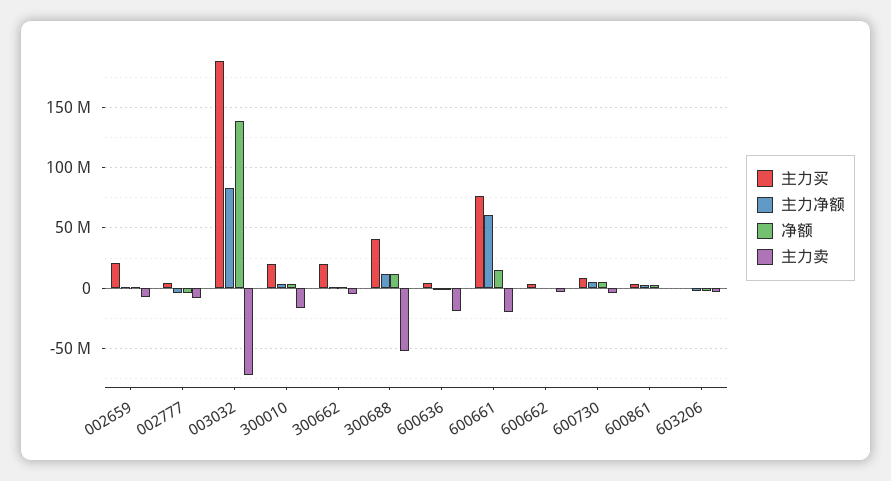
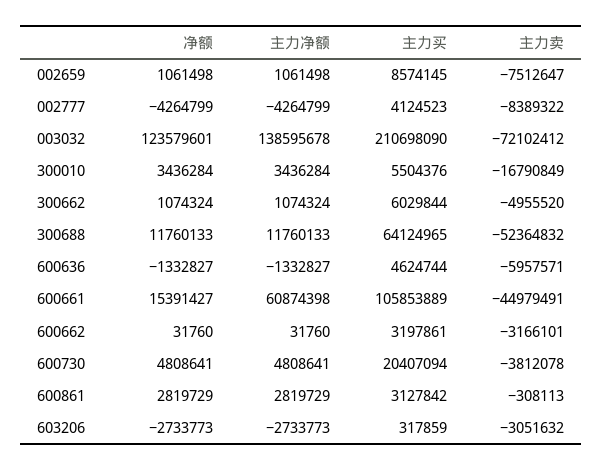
主力买, 002659: 20000000 -> 8574145
主力买, 003032: 190000000 -> 210698090
主力净额, 003032: 85000000 -> 138595678
净额, 003032: 140000000 -> 123579601
主力买, 300010: 20000000 -> 5504376
主力买, 300662: 20000000 -> 6029844
主力买, 300688: 40000000 -> 64124965
主力卖, 600636: -20000000 -> -5957571
主力买, 600661: 75000000 -> 105853889
主力卖, 600661: -20000000 -> -44979491
主力买, 600730: 10000000 -> 20407094

